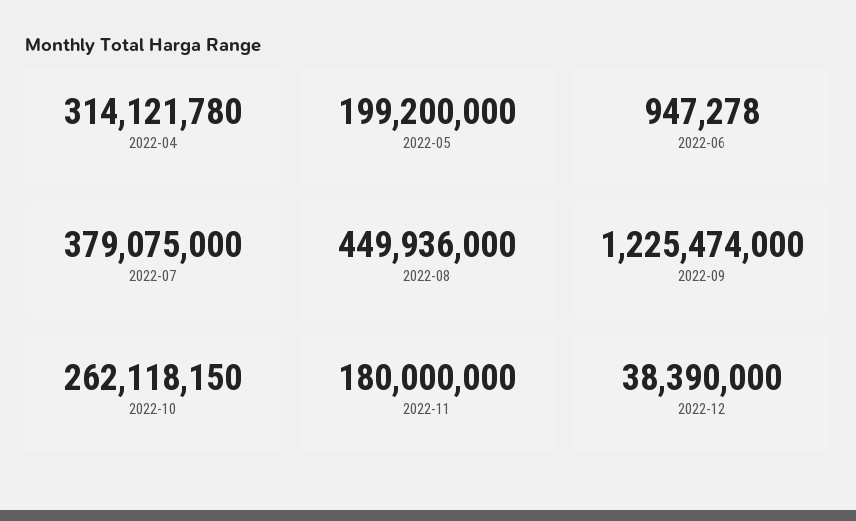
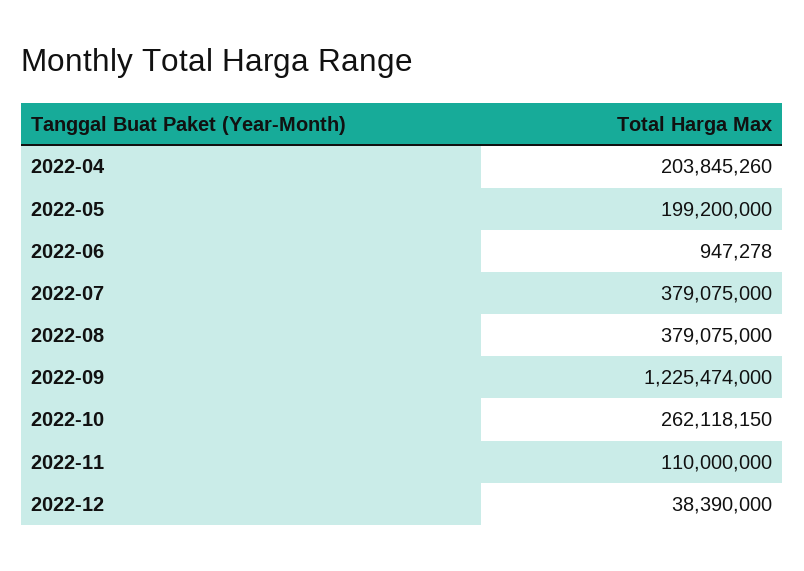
2022-04: 314121780 -> 203845260
2022-08: 449936000 -> 379075000
2022-11: 180000000 -> 110000000

